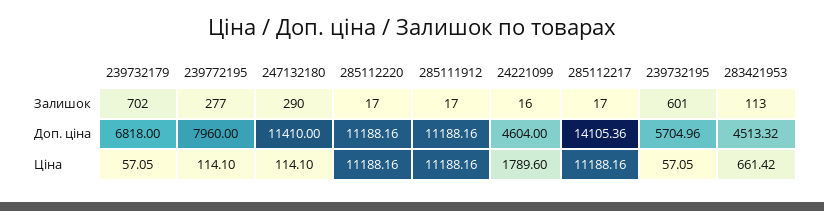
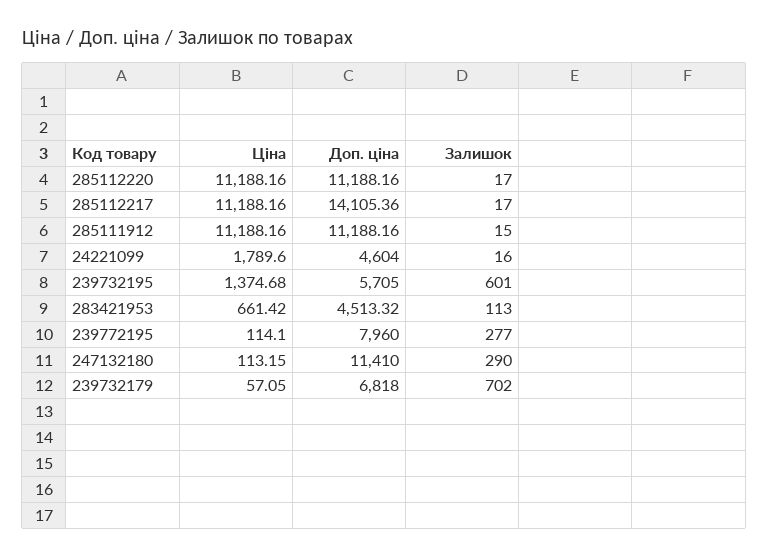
285111912, Залишок: 17 -> 15
239732195, Доп. ціна: 5704.96 -> 5705
247132180, Ціна: 114.1 -> 113.15
239732195, Ціна: 57.05 -> 1374.68

